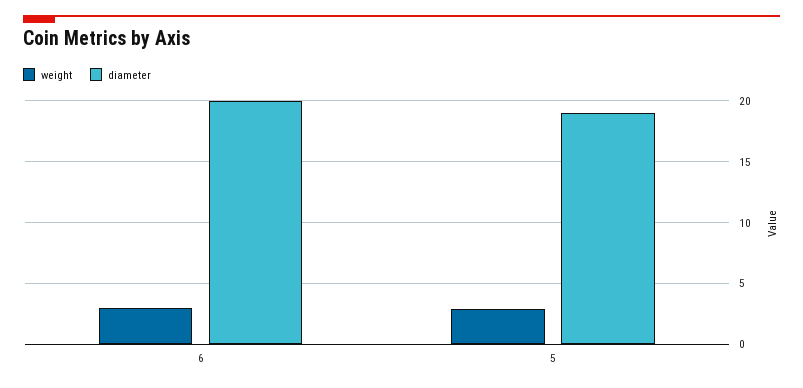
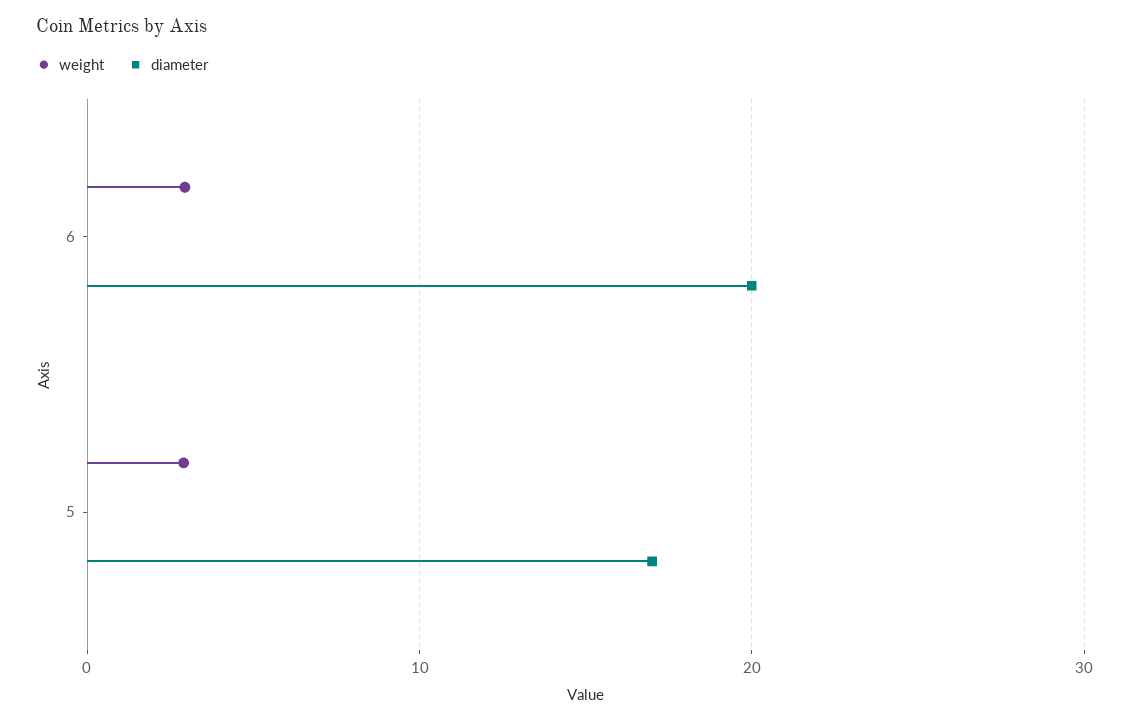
diameter, 5: 19 -> 17

